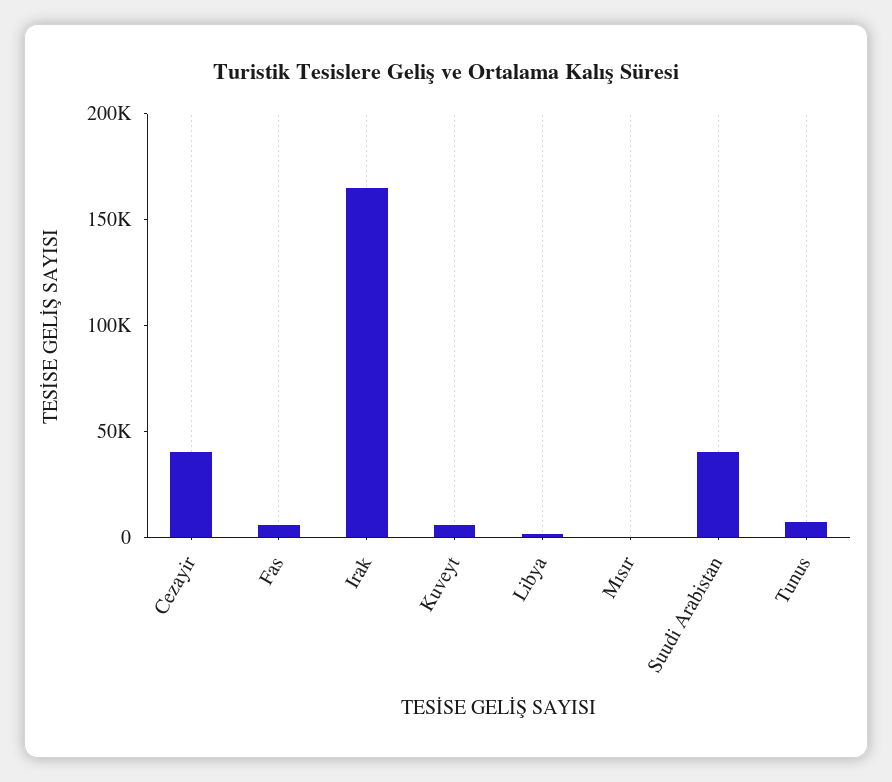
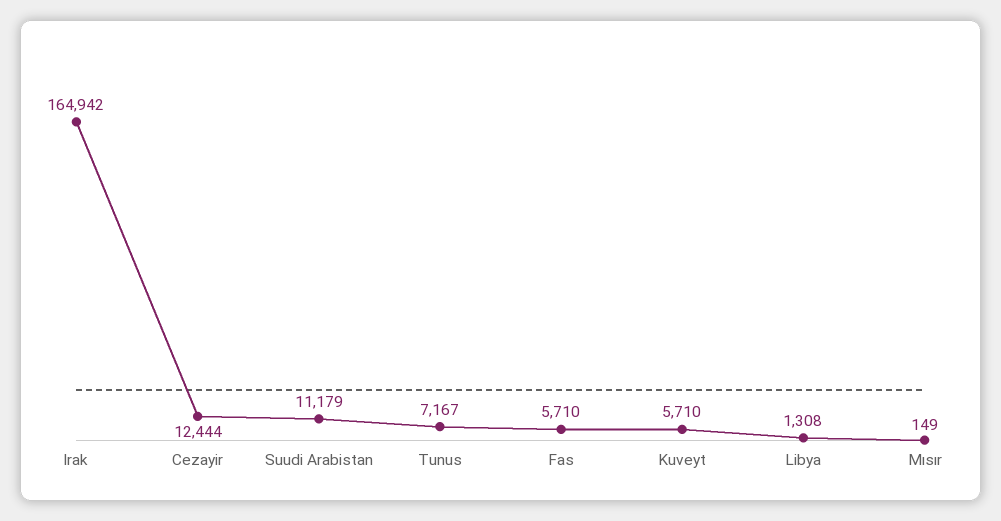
Cezayir: 40000 -> 12444
Suudi Arabistan: 40000 -> 11179

